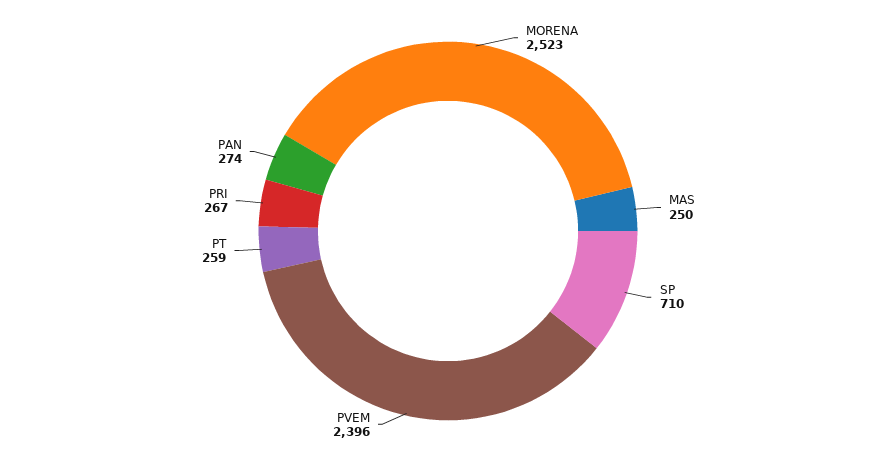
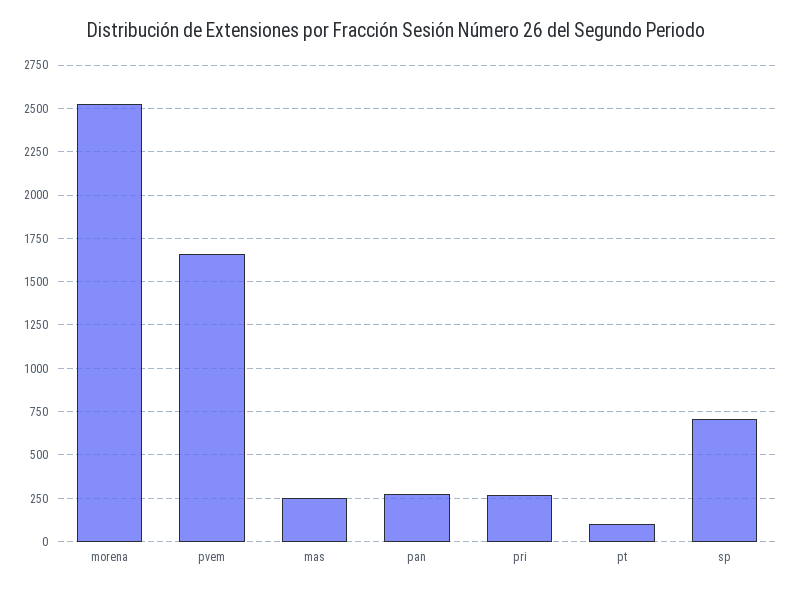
PVEM: 2396 -> 1650
PT: 259 -> 100

